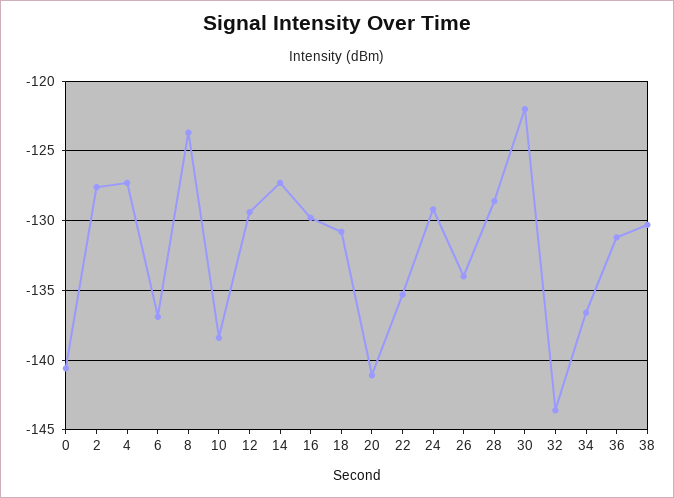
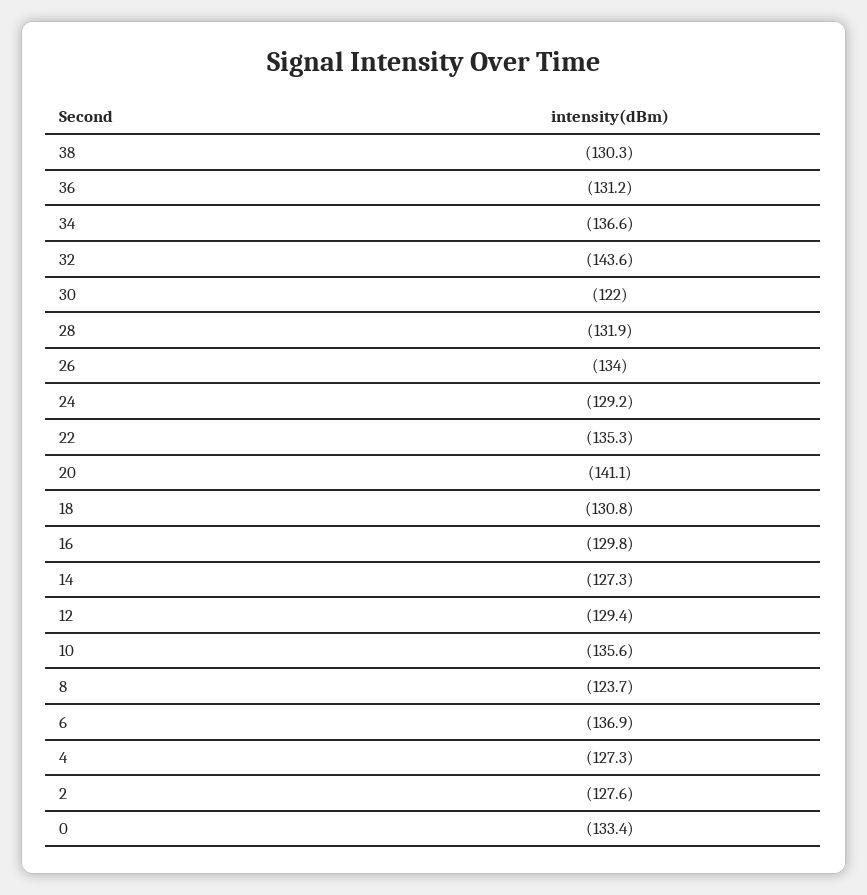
0: -140.5 -> -133.4
10: -138.5 -> -135.6
28: -128.5 -> -131.9

